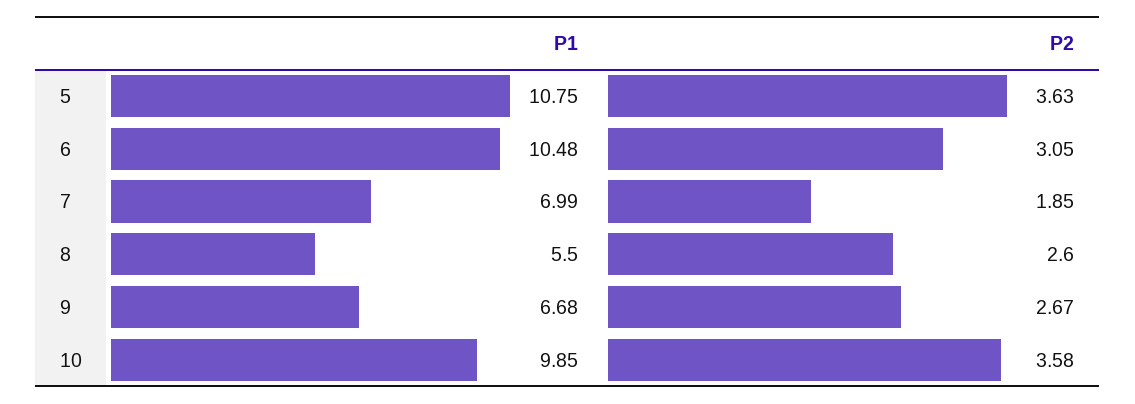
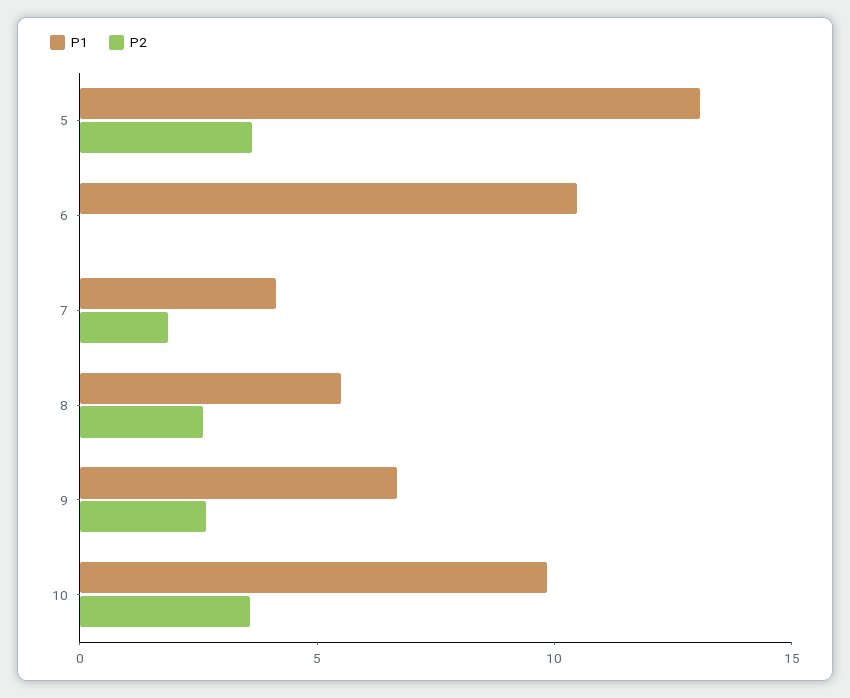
P1, 5: 10.75 -> 13
P2, 6: 3.05 -> 0
P1, 7: 6.99 -> 4

